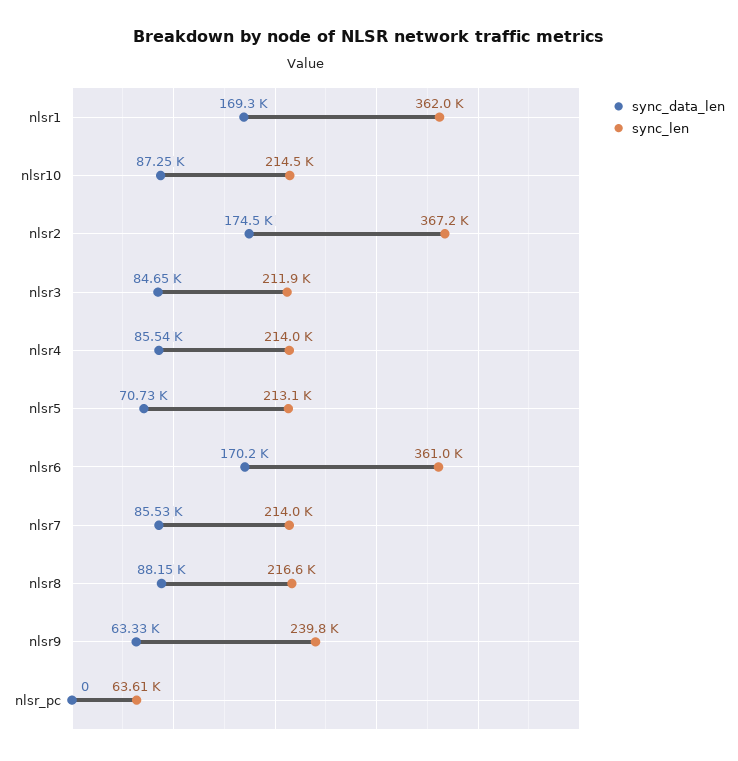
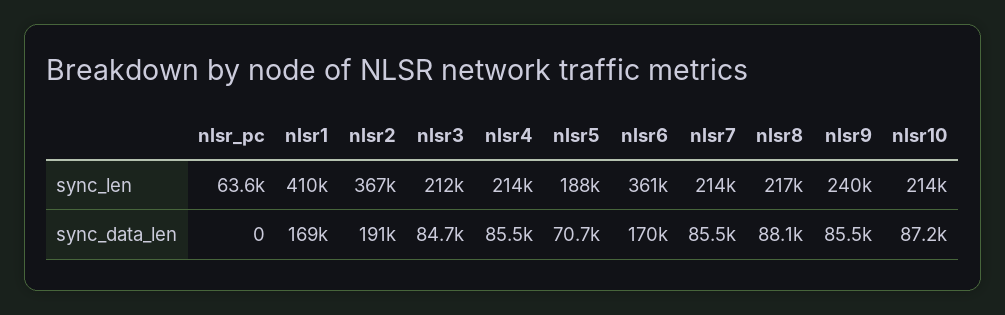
sync_len, nlsr1: 362000 -> 410000
sync_data_len, nlsr2: 174500 -> 191000
sync_len, nlsr5: 213100 -> 188000
sync_data_len, nlsr9: 63330 -> 85500

